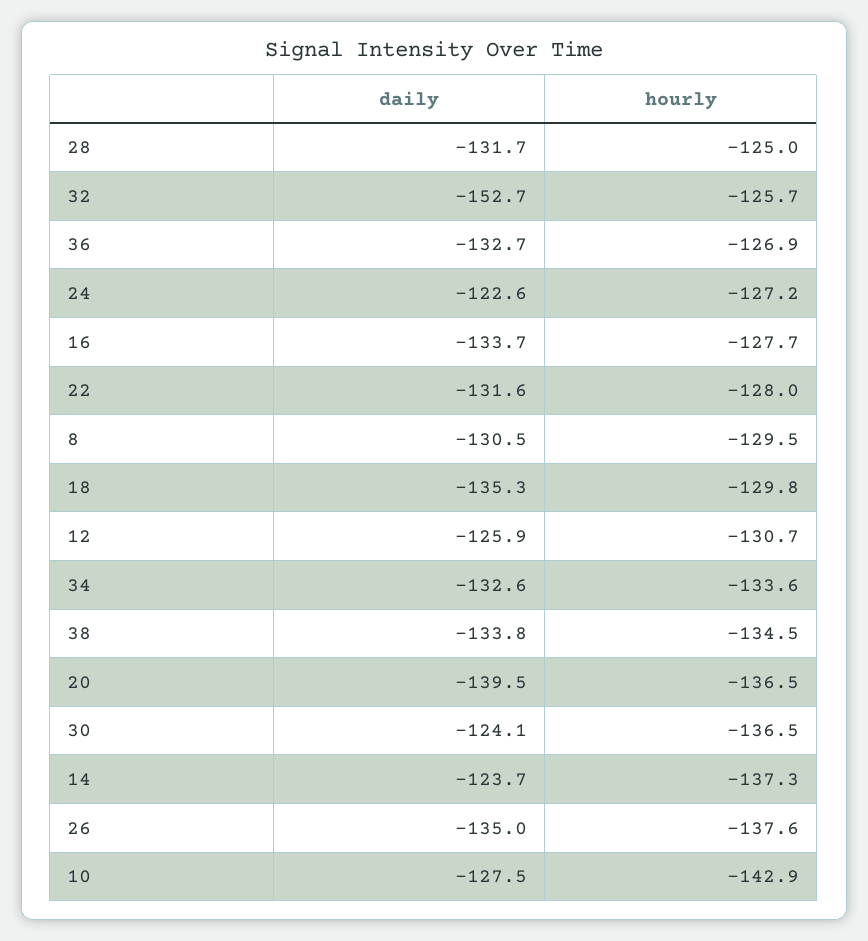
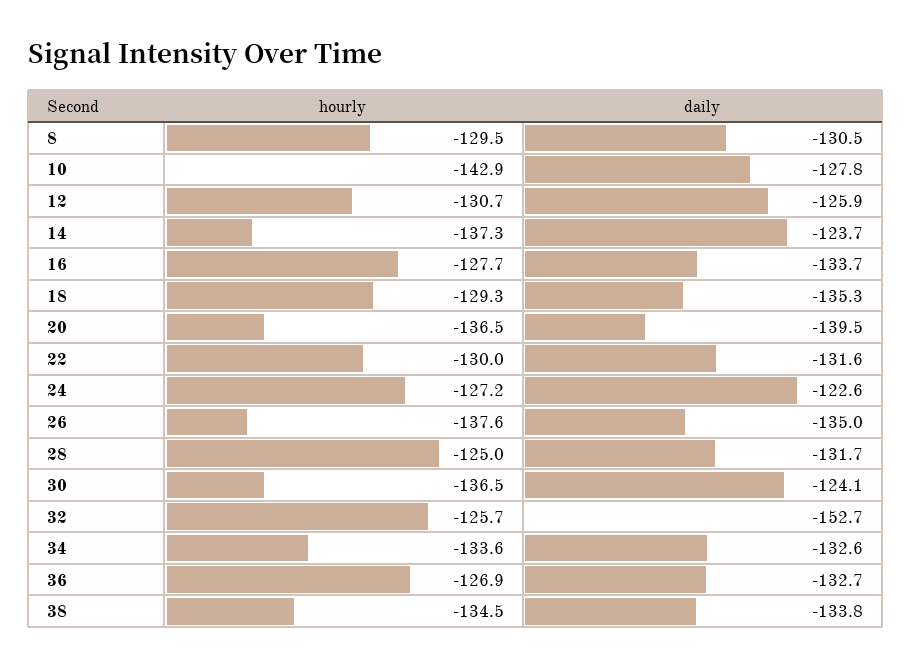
hourly, 22: -128 -> -130
hourly, 18: -129.8 -> -129.3
daily, 10: -127.5 -> -127.8

